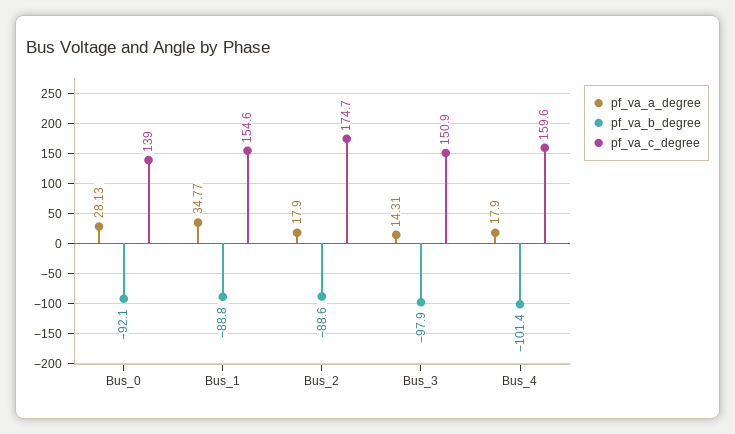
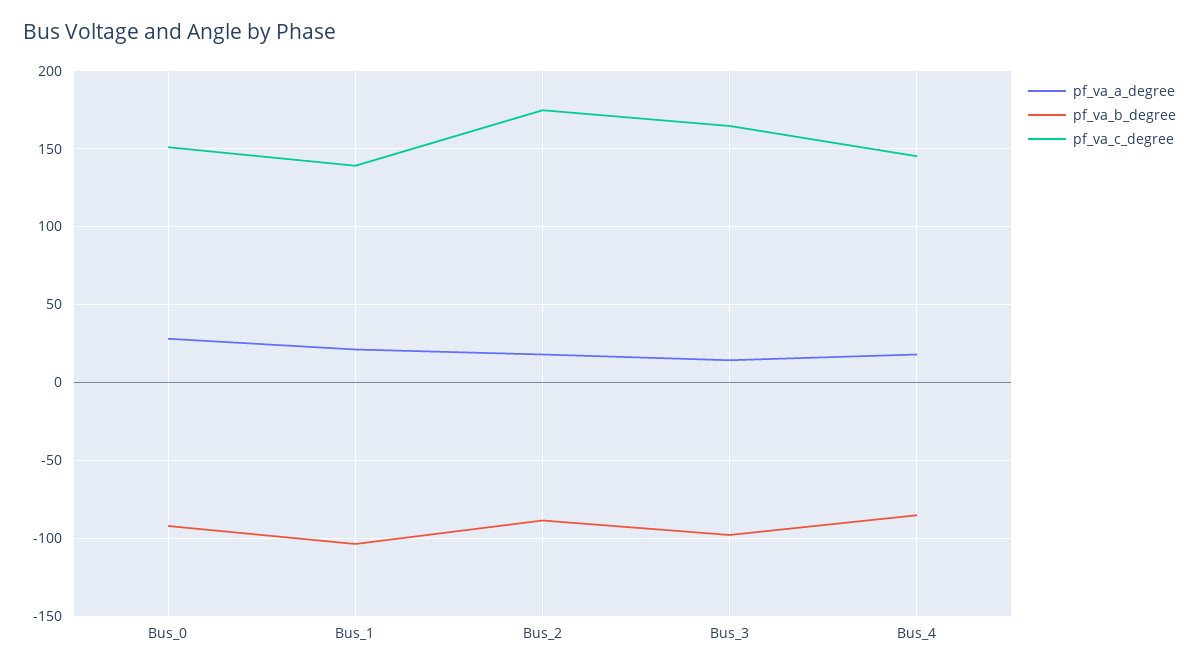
pf_va_c_degree, Bus_0: 139 -> 150
pf_va_a_degree, Bus_1: 34.77 -> 20
pf_va_b_degree, Bus_1: -88.8 -> -105
pf_va_c_degree, Bus_1: 154.6 -> 140
pf_va_c_degree, Bus_3: 150.9 -> 165
pf_va_b_degree, Bus_4: -101.4 -> -85
pf_va_c_degree, Bus_4: 159.6 -> 145

